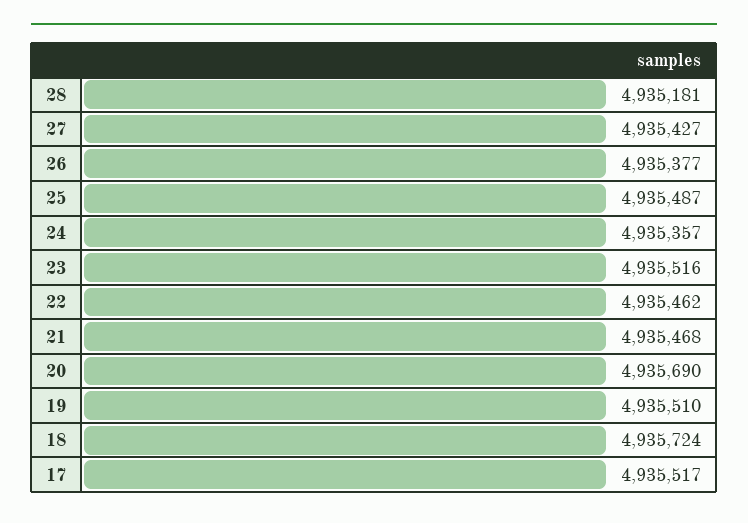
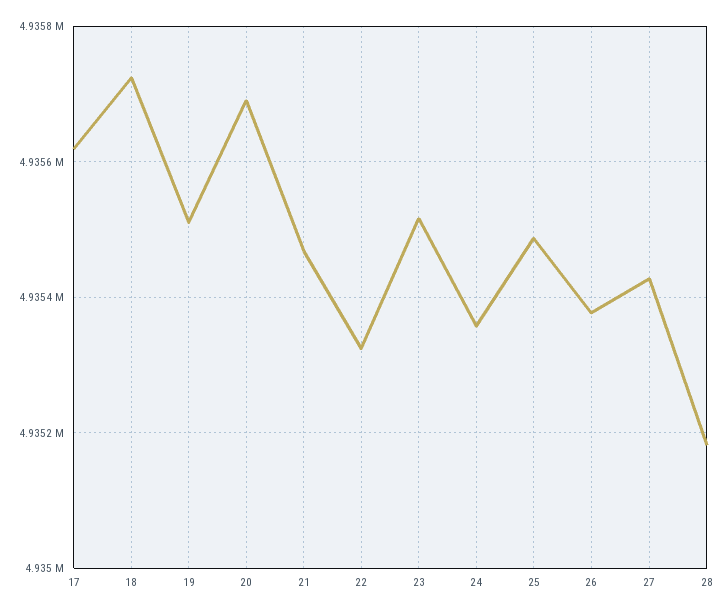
22: 4935462 -> 4935320
17: 4935517 -> 4935620

